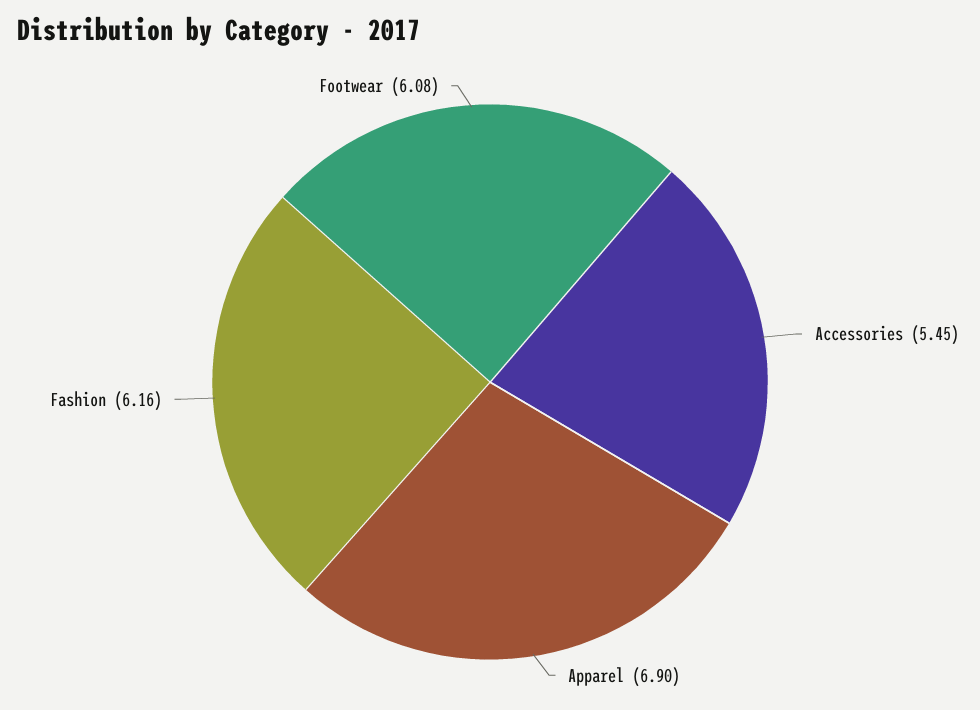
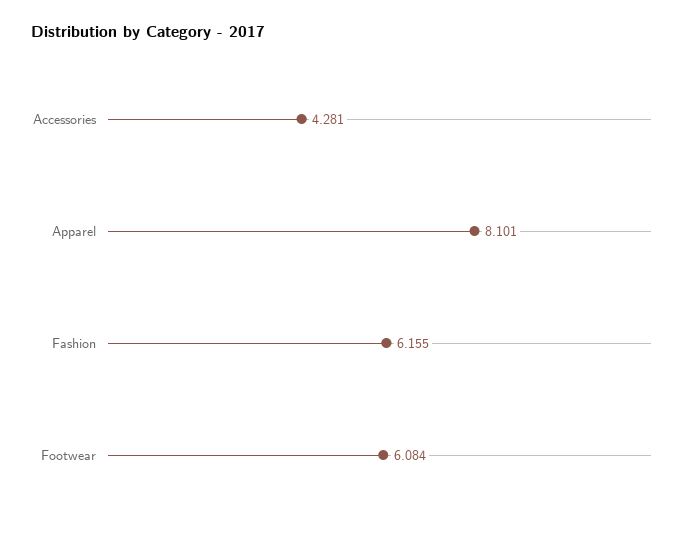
Accessories: 5.45 -> 4.281
Apparel: 6.9 -> 8.101

